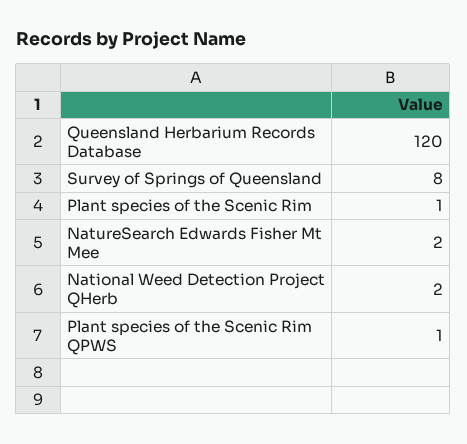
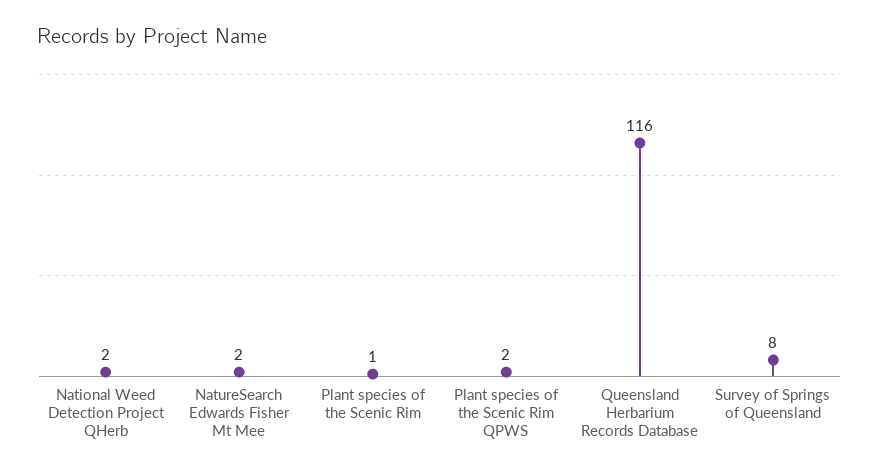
Queensland Herbarium Records Database: 120 -> 116
Plant species of the Scenic Rim QPWS: 1 -> 2

